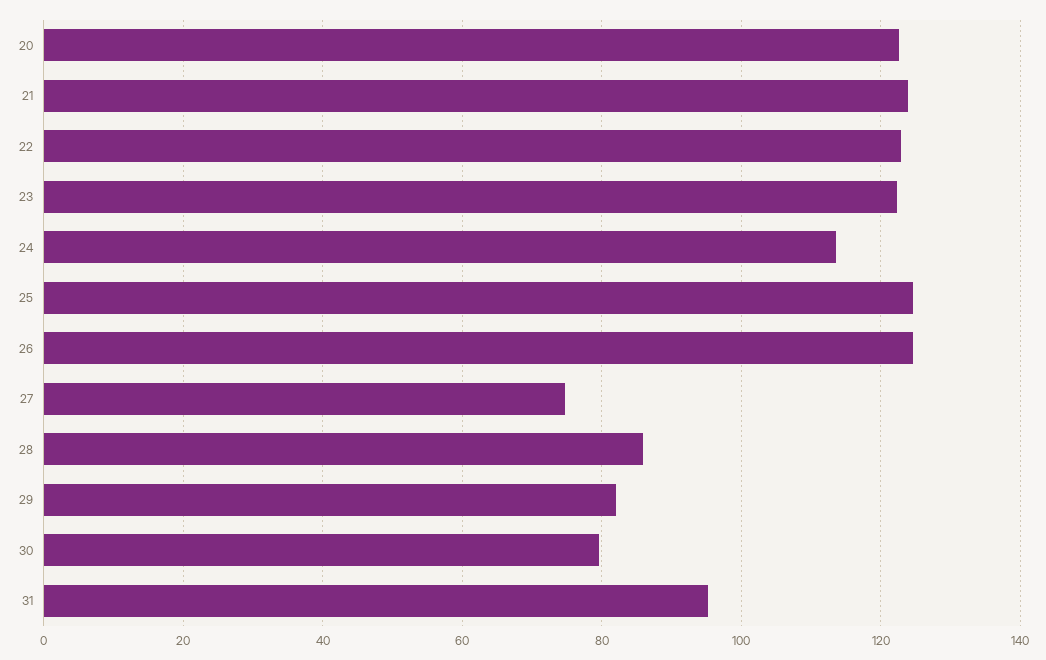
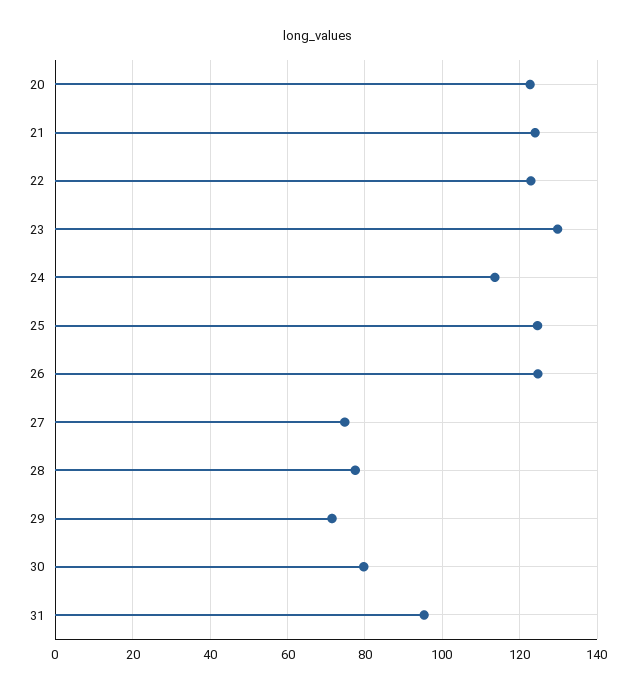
23: 122 -> 130
28: 86 -> 78
29: 82 -> 72

